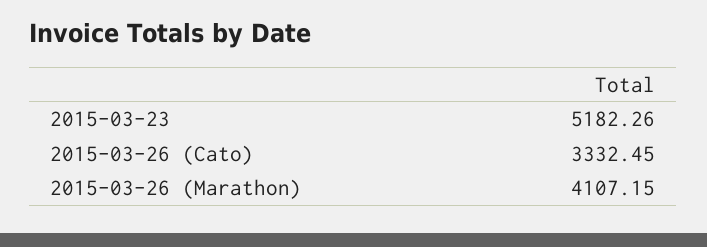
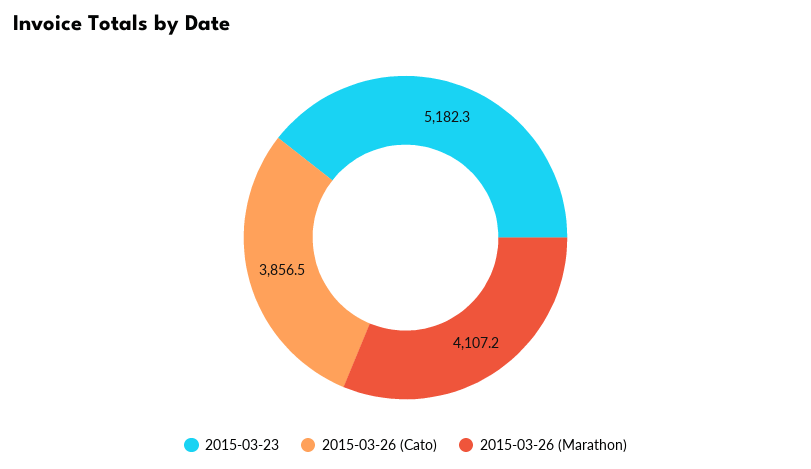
2015-03-26 (Cato): 3332.45 -> 3856.5

